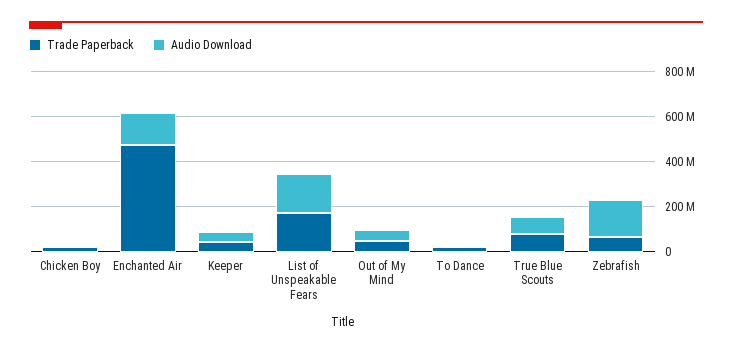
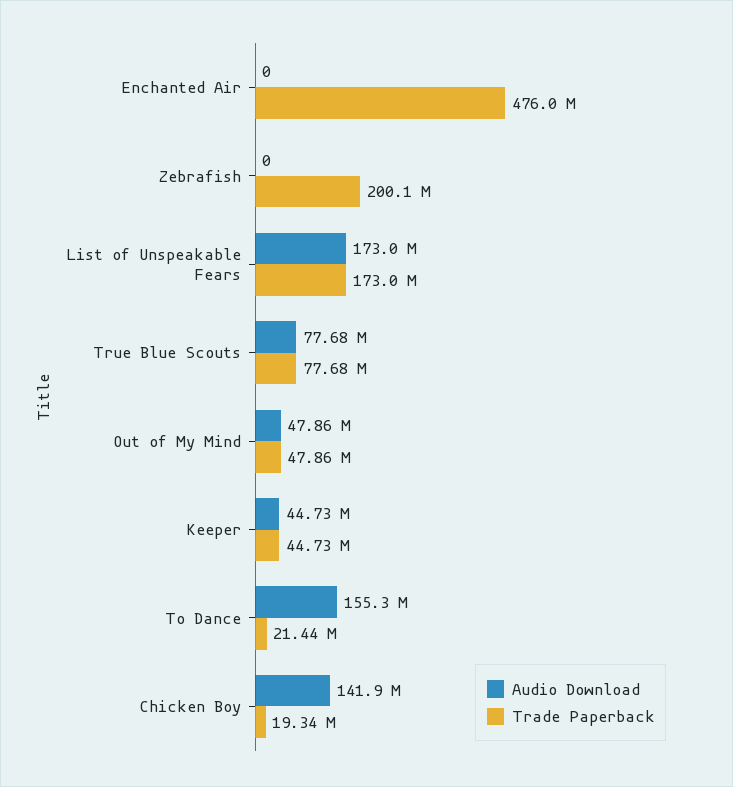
Audio Download, Chicken Boy: 0 -> 141900000
Audio Download, Enchanted Air: 150000000 -> 0
Audio Download, To Dance: 0 -> 155300000
Trade Paperback, Zebrafish: 50000000 -> 200100000
Audio Download, Zebrafish: 150000000 -> 0

